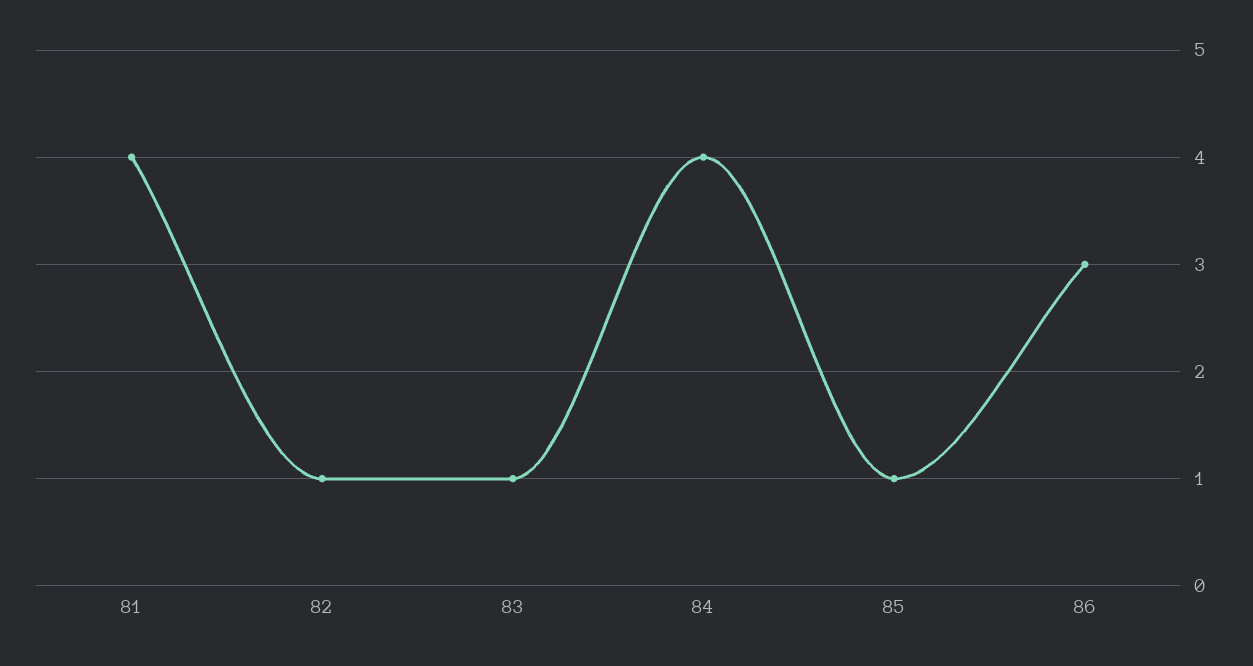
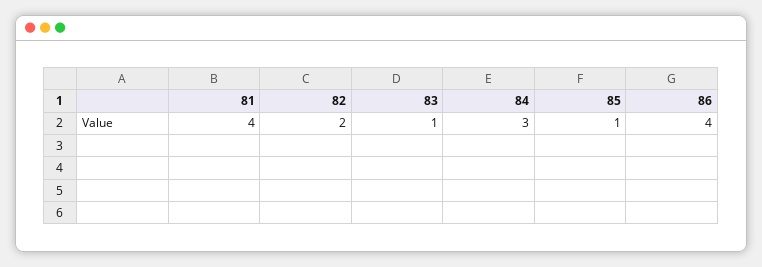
82: 1 -> 2
84: 4 -> 3
86: 3 -> 4

